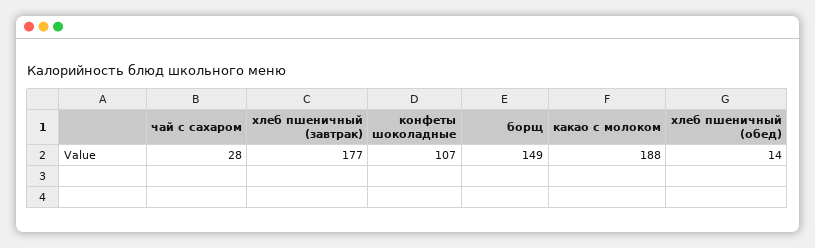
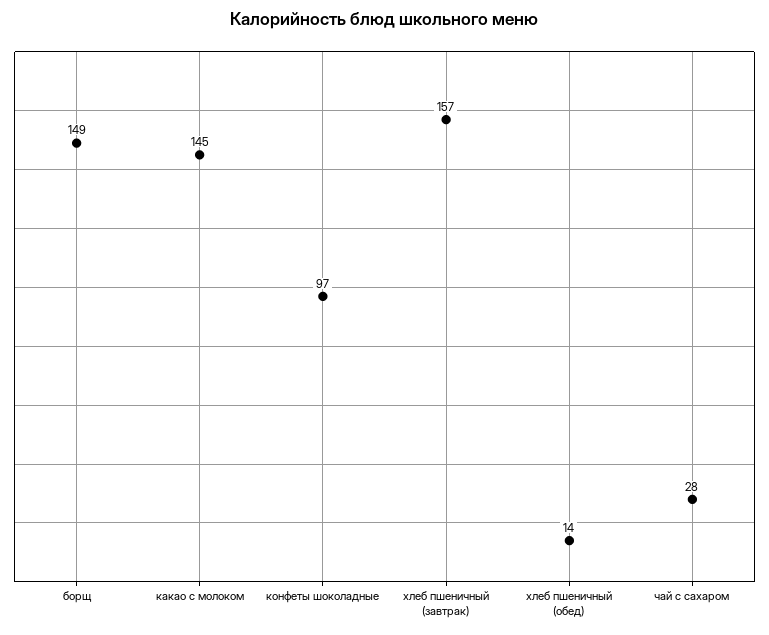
хлеб пшеничный (завтрак): 177 -> 157
конфеты шоколадные: 107 -> 97
какао с молоком: 188 -> 145

